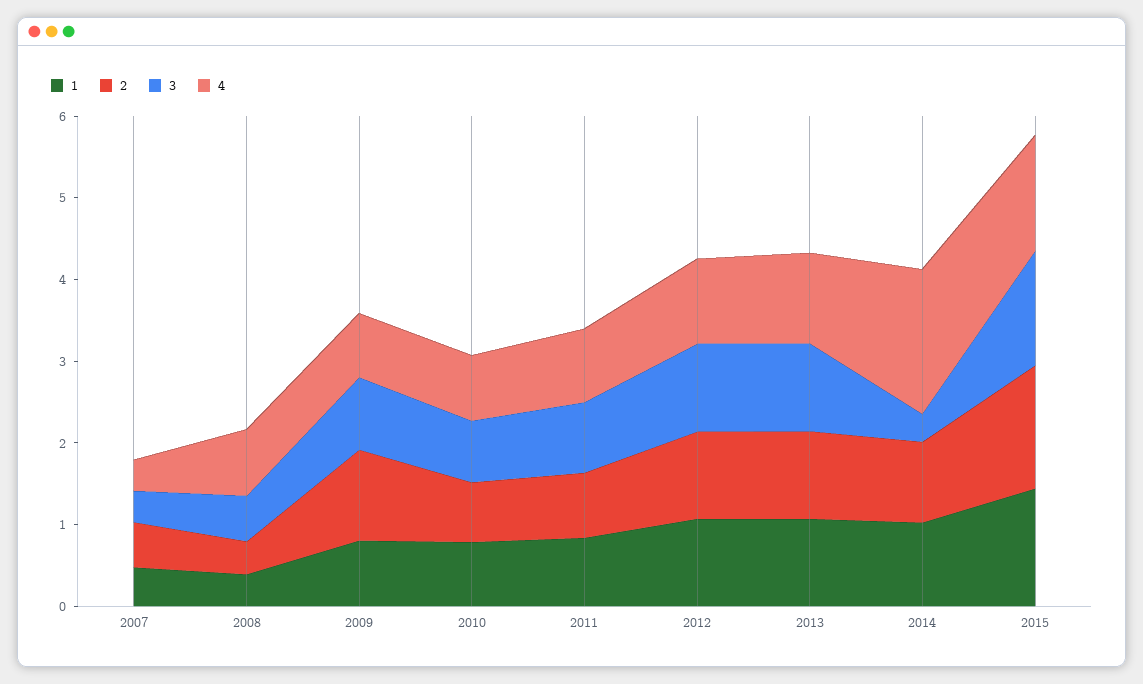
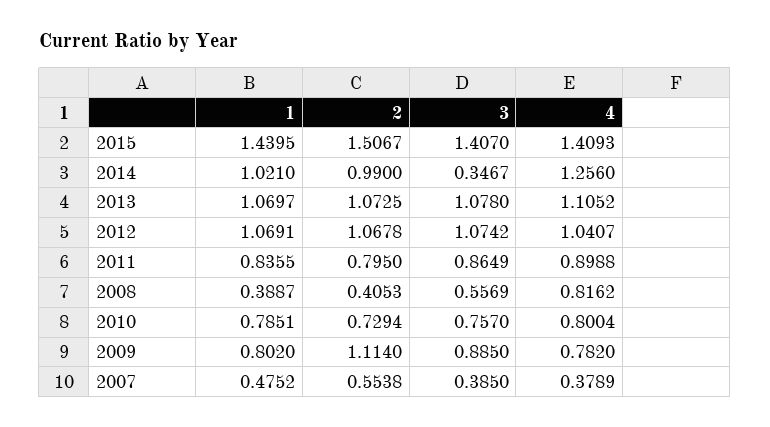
4, 2014: 1.8 -> 1.256

